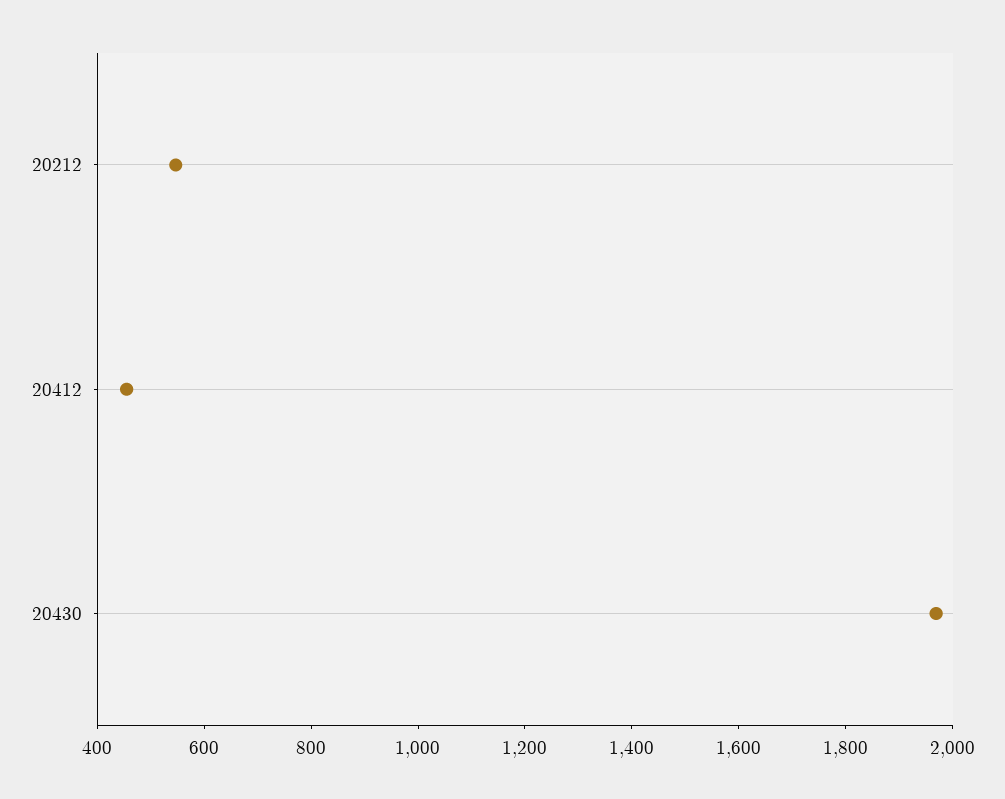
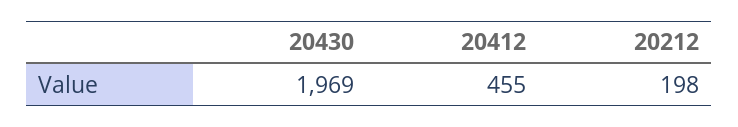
20212: 550 -> 198

